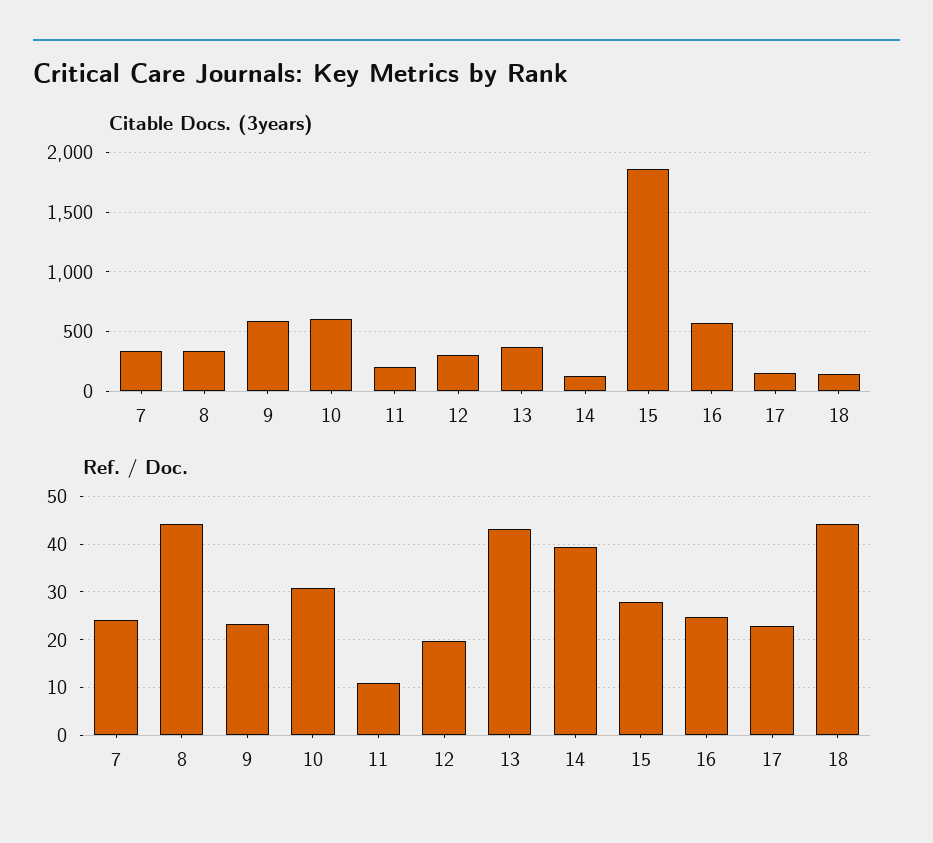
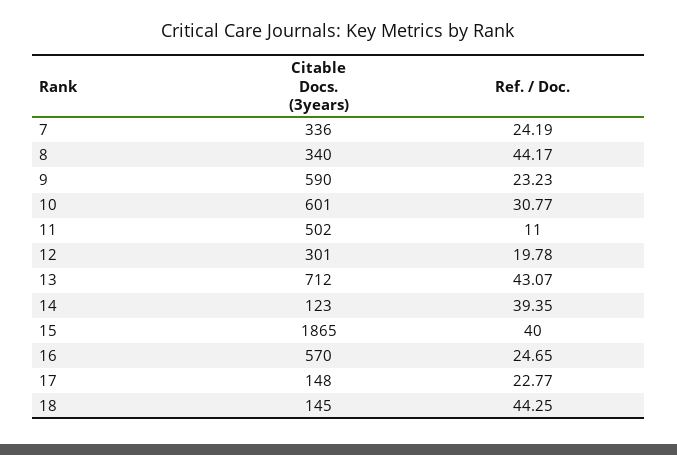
Citable Docs. (3years), 11: 200 -> 502
Citable Docs. (3years), 13: 400 -> 712
Ref. / Doc., 15: 28 -> 40

